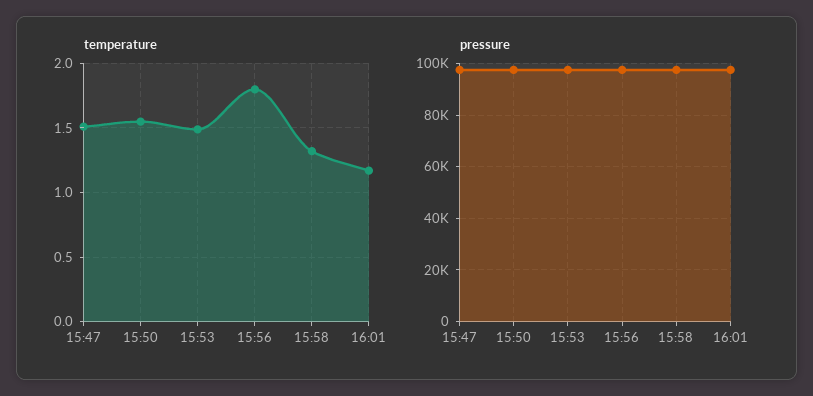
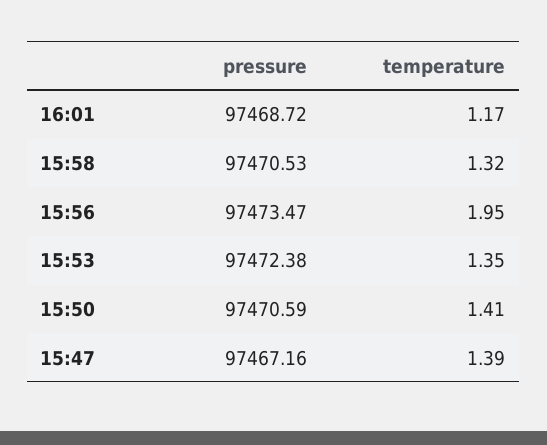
temperature, 15:47: 1.5 -> 1.39
temperature, 15:50: 1.55 -> 1.41
temperature, 15:53: 1.5 -> 1.35
temperature, 15:56: 1.8 -> 1.95

